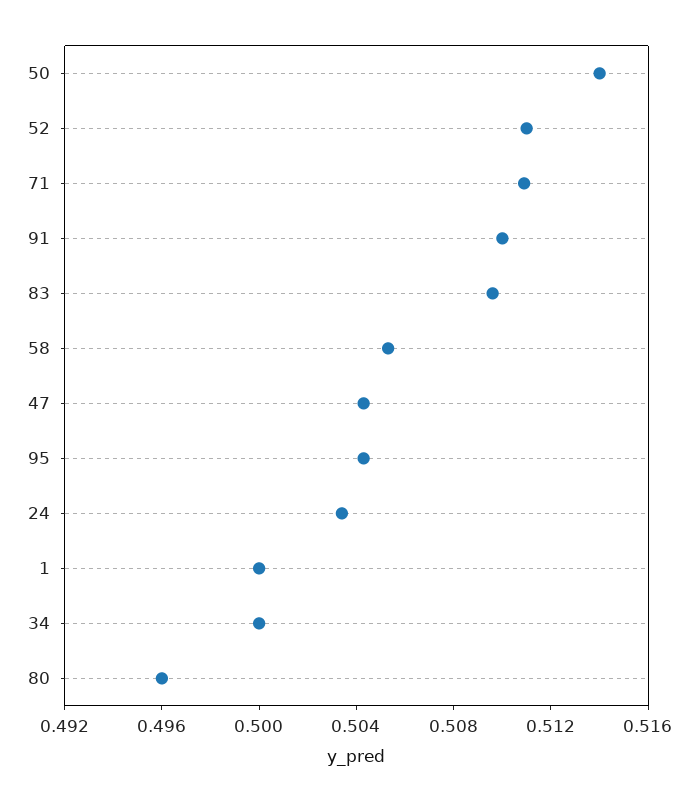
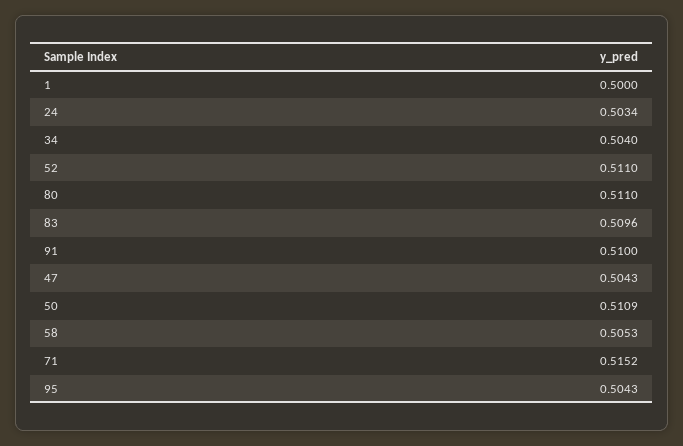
50: 0.514 -> 0.5109
71: 0.511 -> 0.5152
34: 0.5 -> 0.504
80: 0.496 -> 0.511

